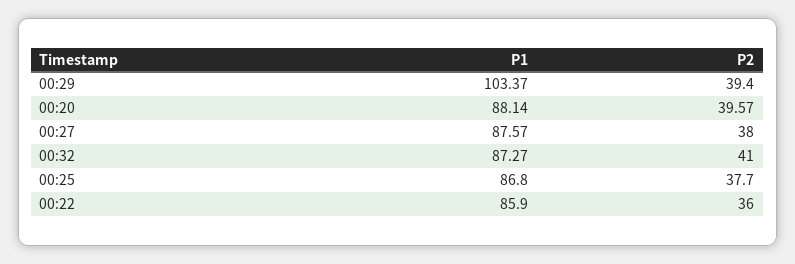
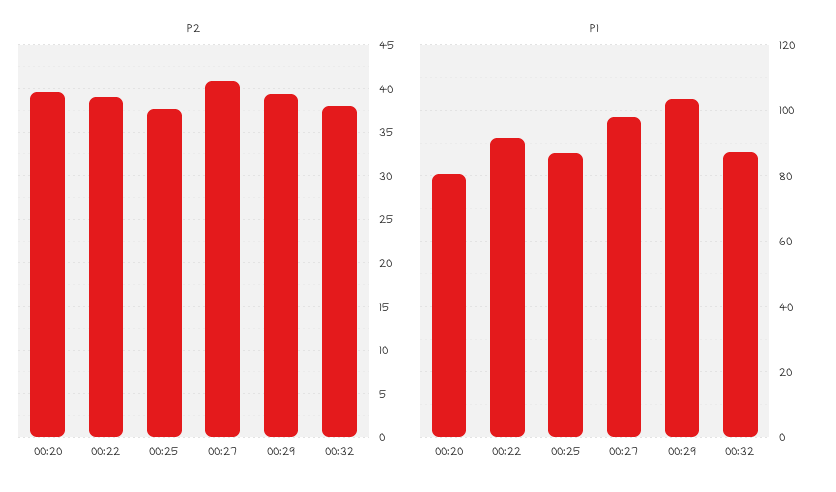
P1, 00:20: 88.14 -> 80
P1, 00:27: 87.57 -> 98
P2, 00:27: 38 -> 41
P2, 00:32: 41 -> 38
P1, 00:22: 85.9 -> 92
P2, 00:22: 36 -> 39

